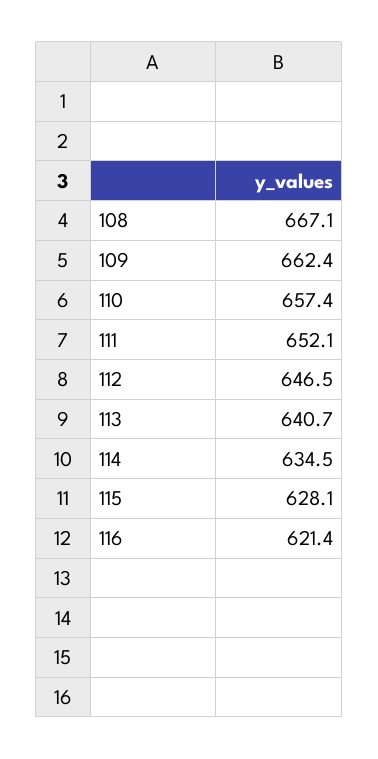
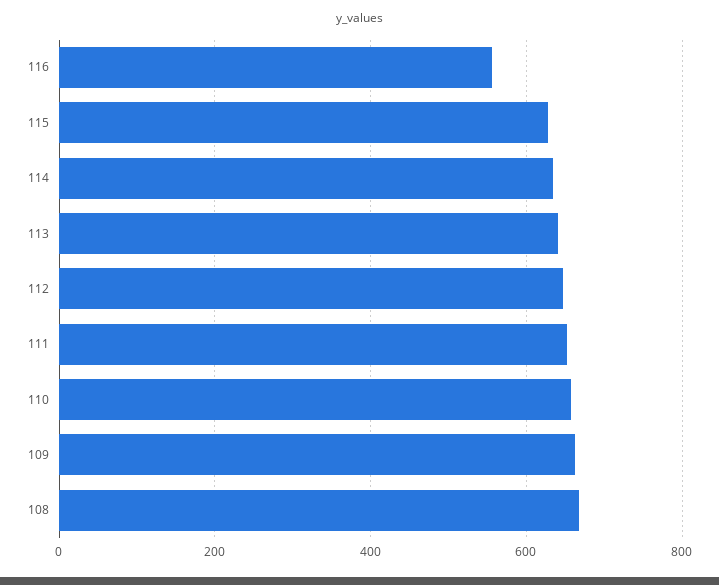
116: 621.4 -> 560

